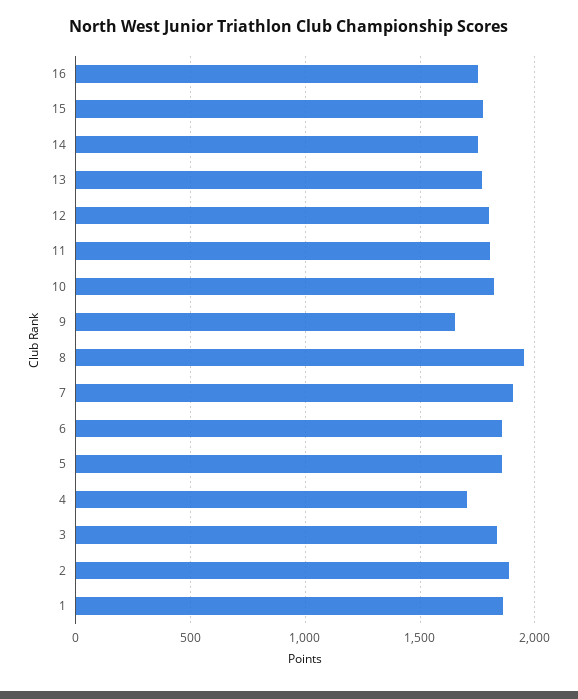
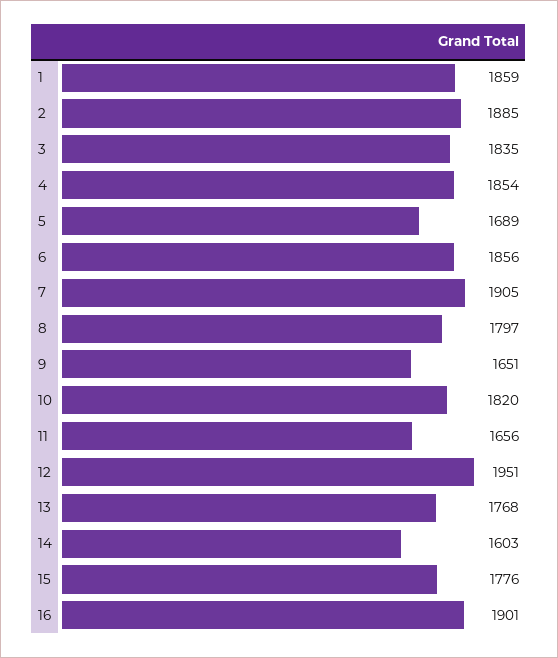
16: 1750 -> 1901
14: 1750 -> 1603
12: 1800 -> 1951
11: 1800 -> 1656
8: 1950 -> 1797
5: 1850 -> 1689
4: 1700 -> 1854

